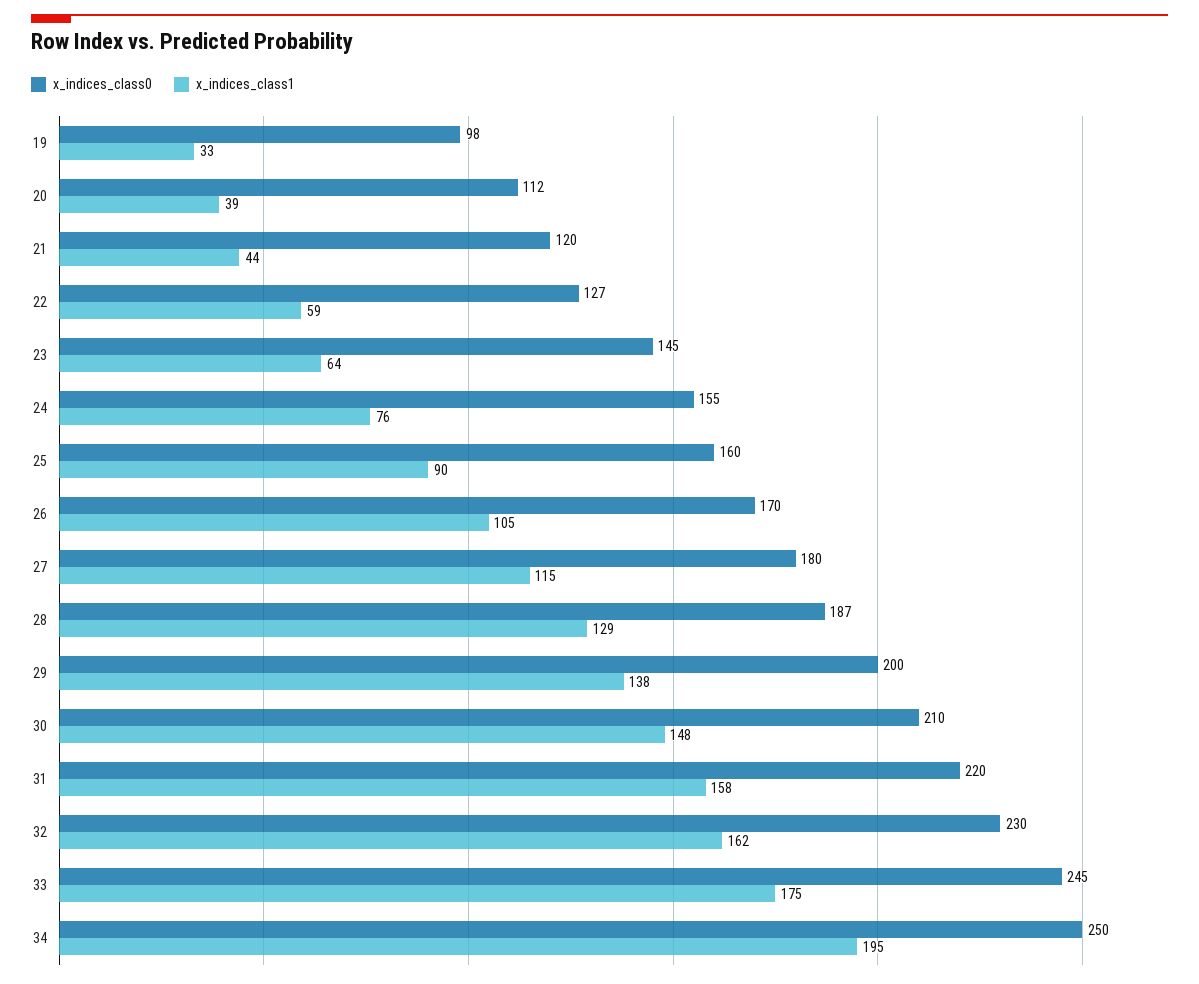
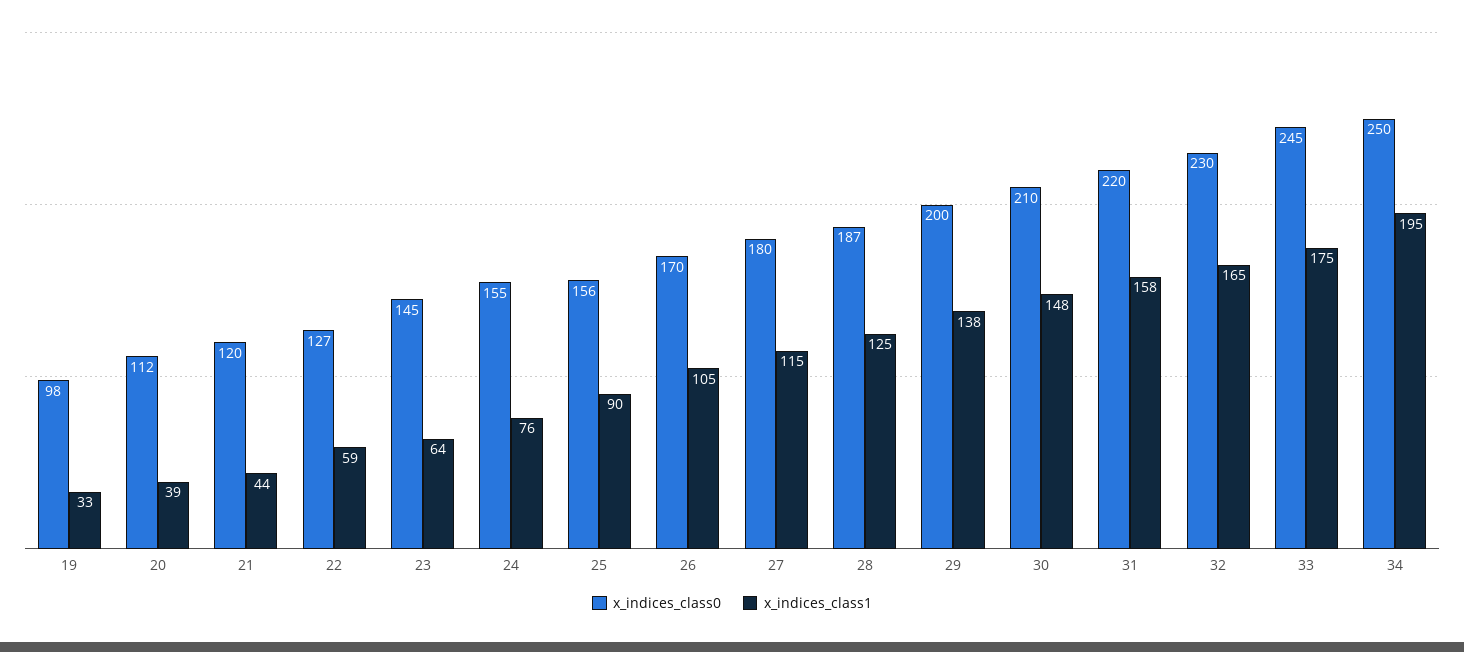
x_indices_class0, 25: 160 -> 156
x_indices_class1, 28: 129 -> 125
x_indices_class1, 32: 162 -> 165

